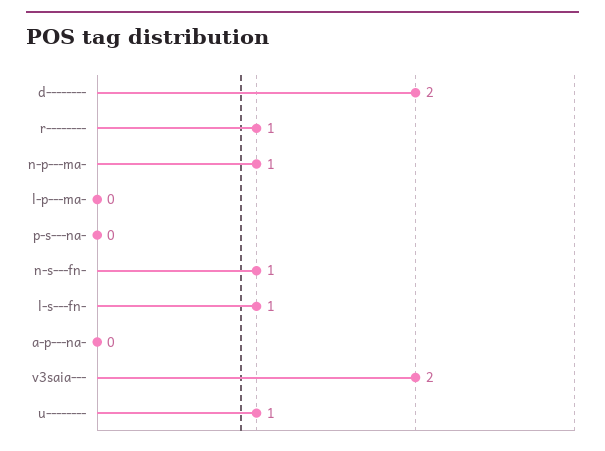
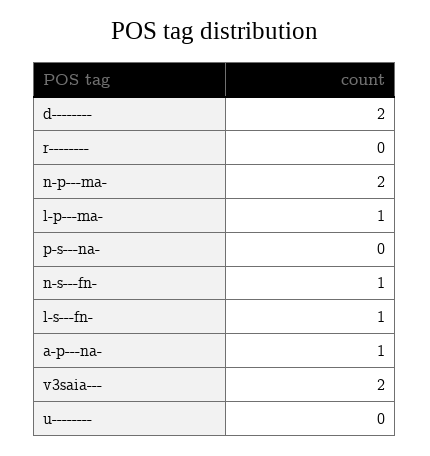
r--------: 1 -> 0
n-p---ma-: 1 -> 2
l-p---ma-: 0 -> 1
a-p---na-: 0 -> 1
u--------: 1 -> 0

